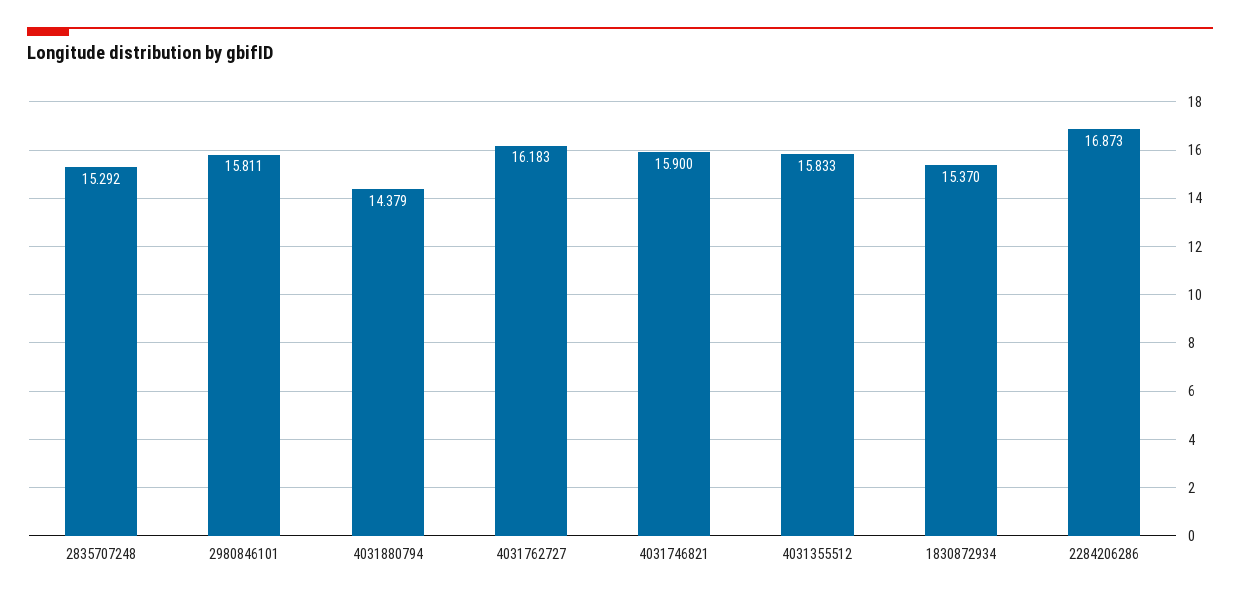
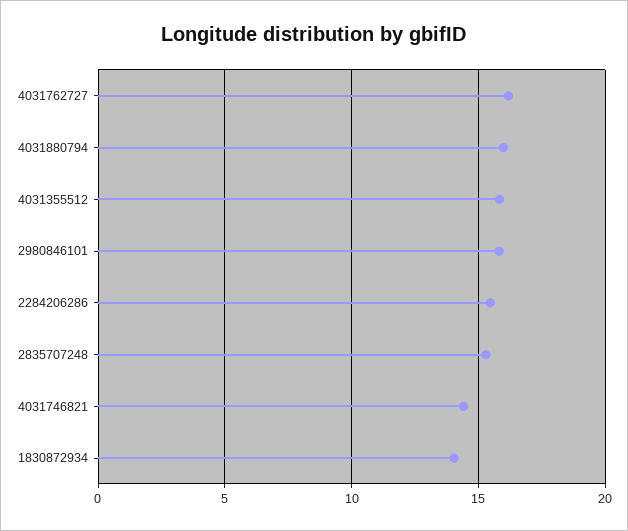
4031880794: 14.379 -> 16
4031746821: 15.9 -> 14.5
1830872934: 15.37 -> 14
2284206286: 16.873 -> 15.5

